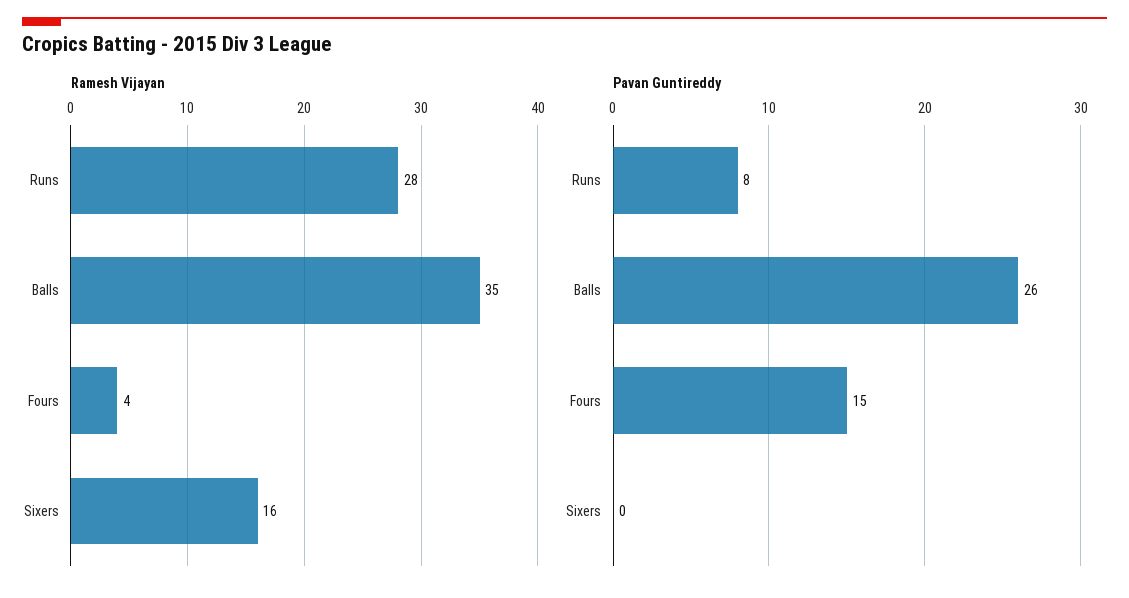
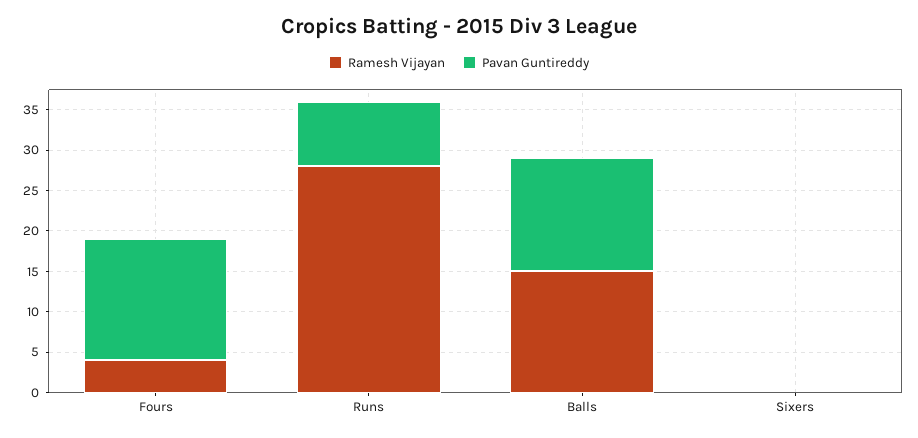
Ramesh Vijayan, Balls: 35 -> 15
Ramesh Vijayan, Sixers: 16 -> 0
Pavan Guntireddy, Balls: 26 -> 14

